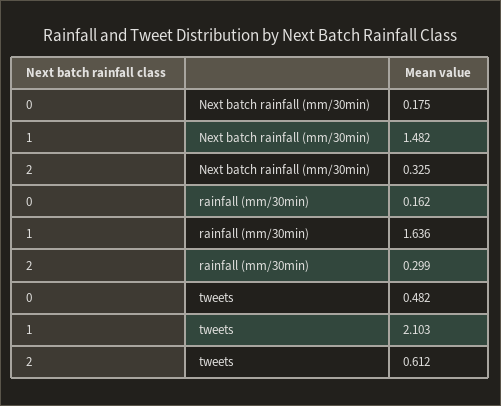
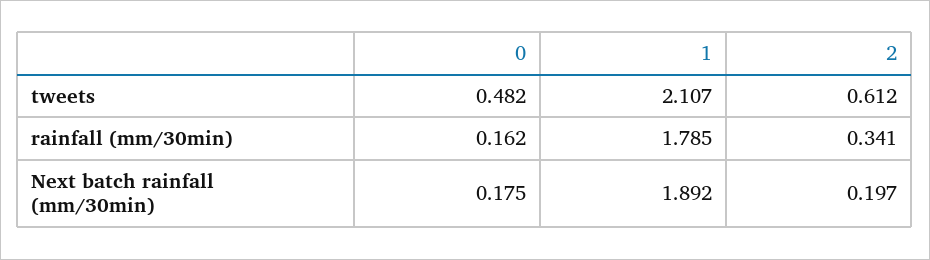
1, Next batch rainfall (mm/30min): 1.482 -> 1.892
2, Next batch rainfall (mm/30min): 0.325 -> 0.197
1, rainfall (mm/30min): 1.636 -> 1.785
2, rainfall (mm/30min): 0.299 -> 0.341
1, tweets: 2.103 -> 2.107

